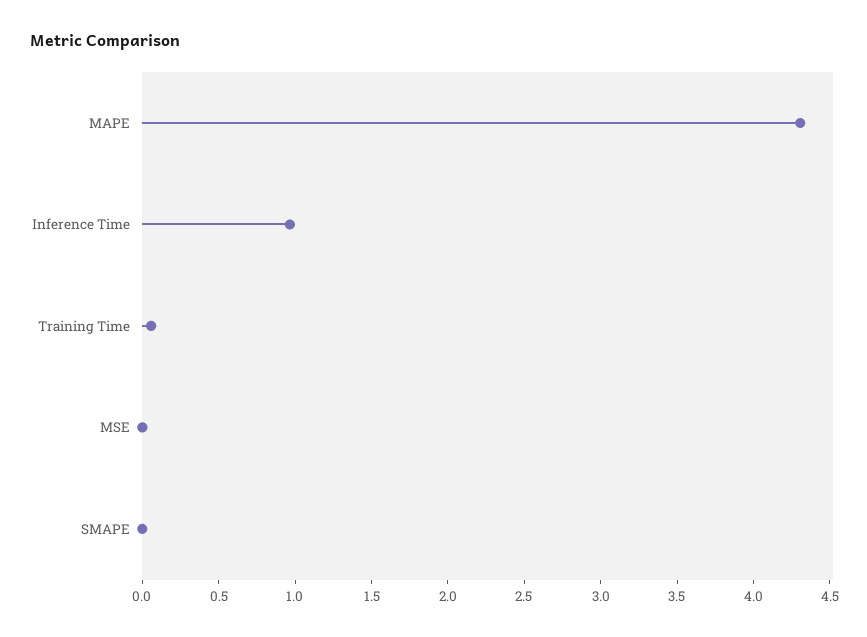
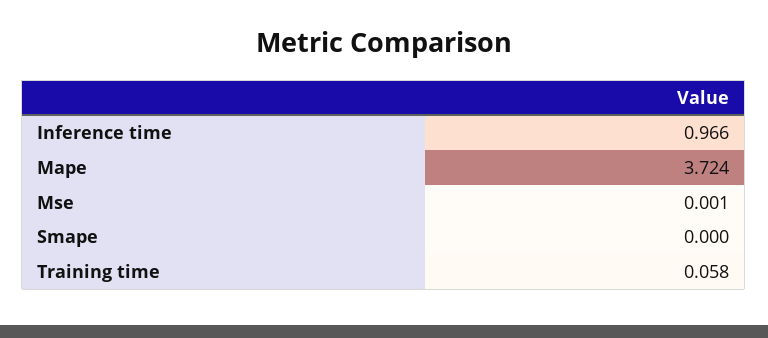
MAPE: 4.3 -> 3.724

